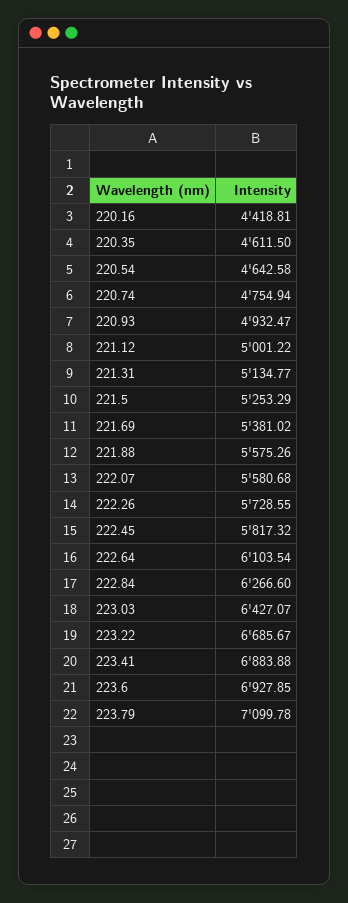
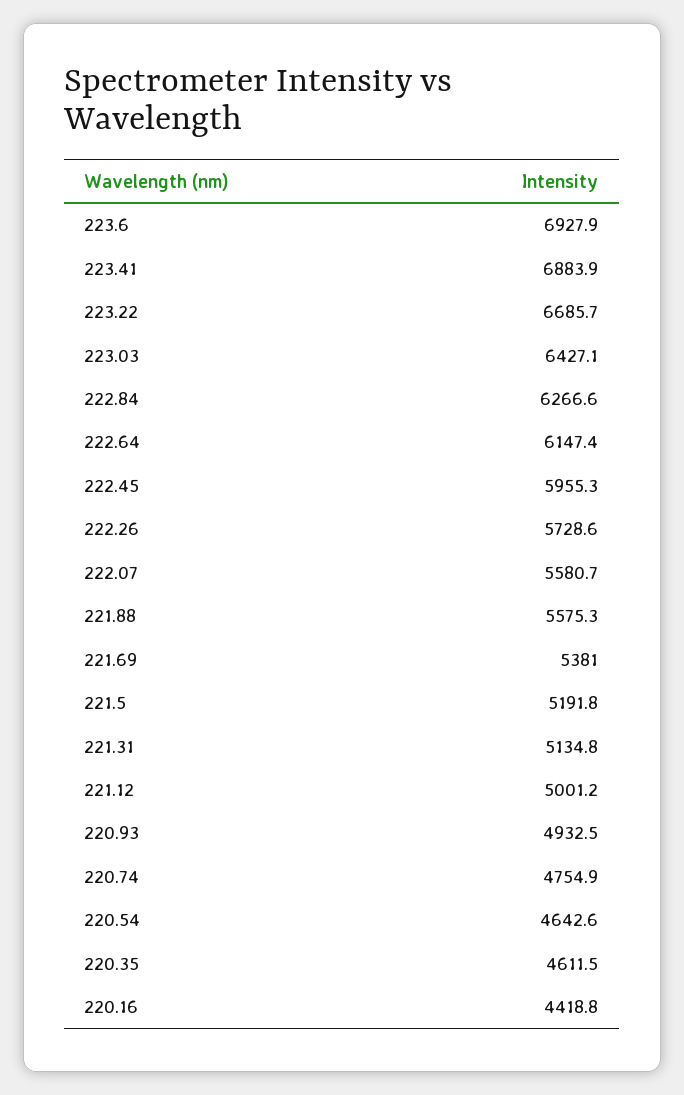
221.5: 5253.29 -> 5191.8
222.45: 5817.32 -> 5955.3
222.64: 6103.54 -> 6147.4
223.79: 7099.78 -> none

